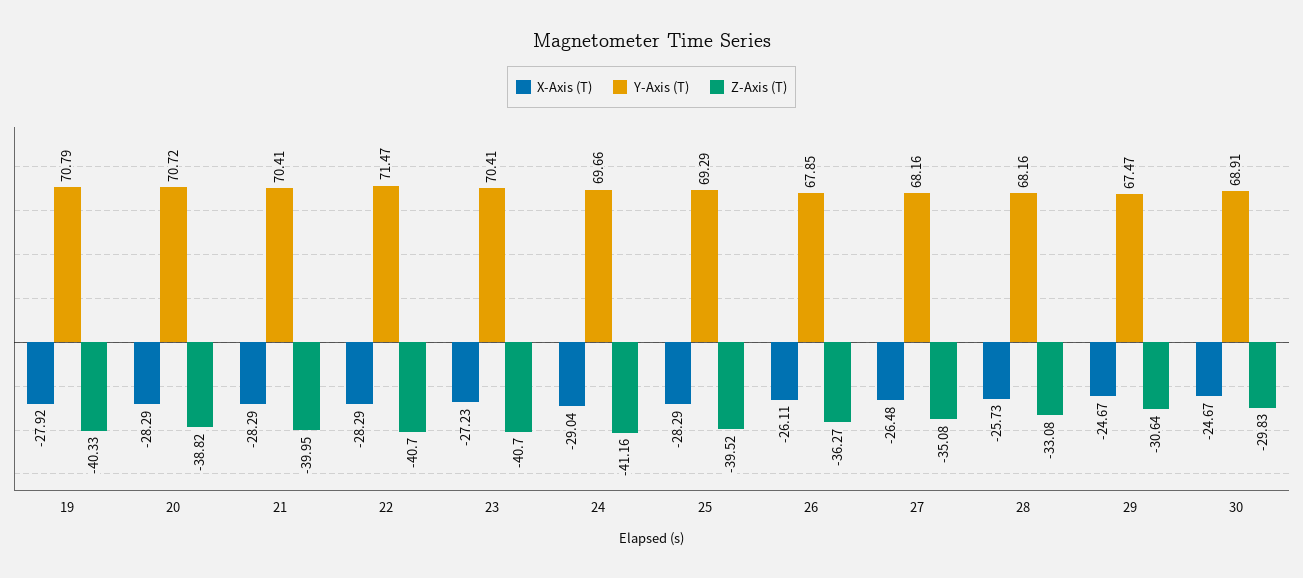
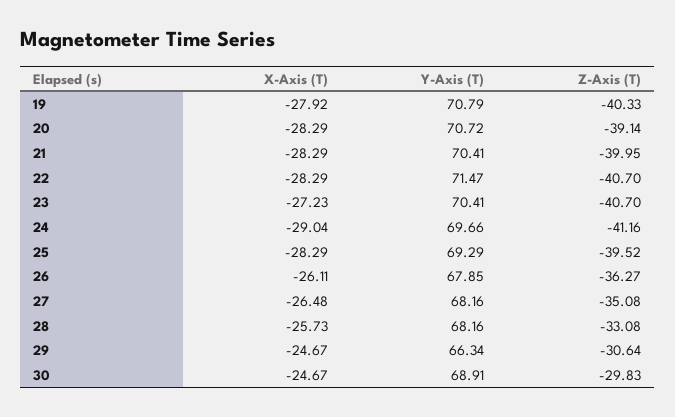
Z-Axis (T), 20: -38.82 -> -39.14
Y-Axis (T), 29: 67.47 -> 66.34

